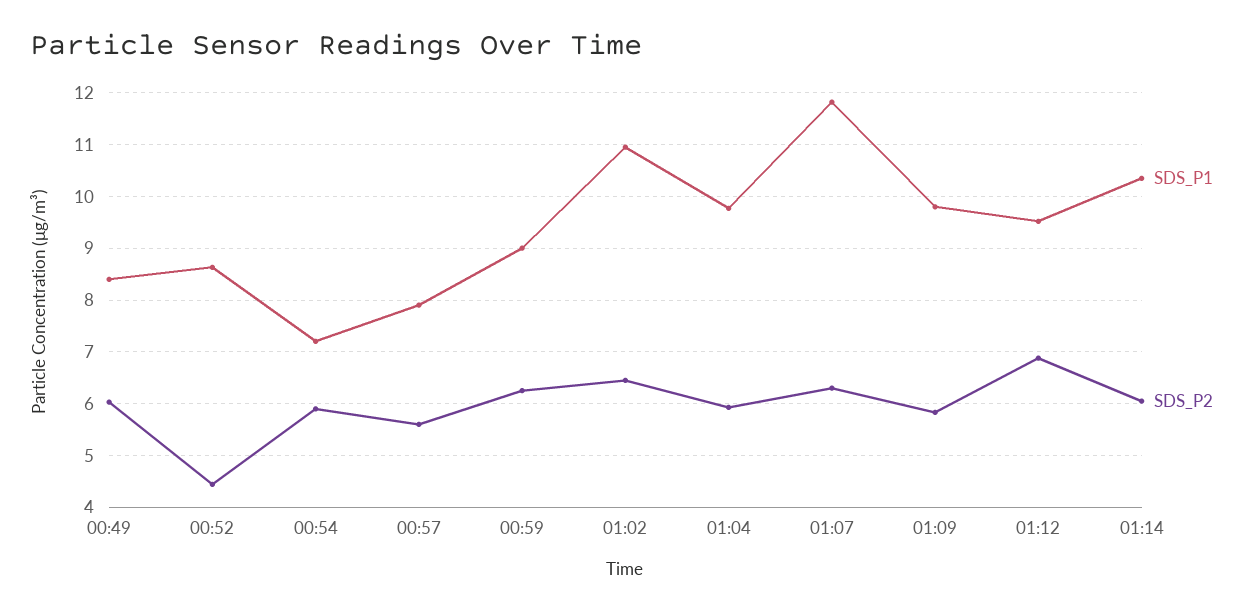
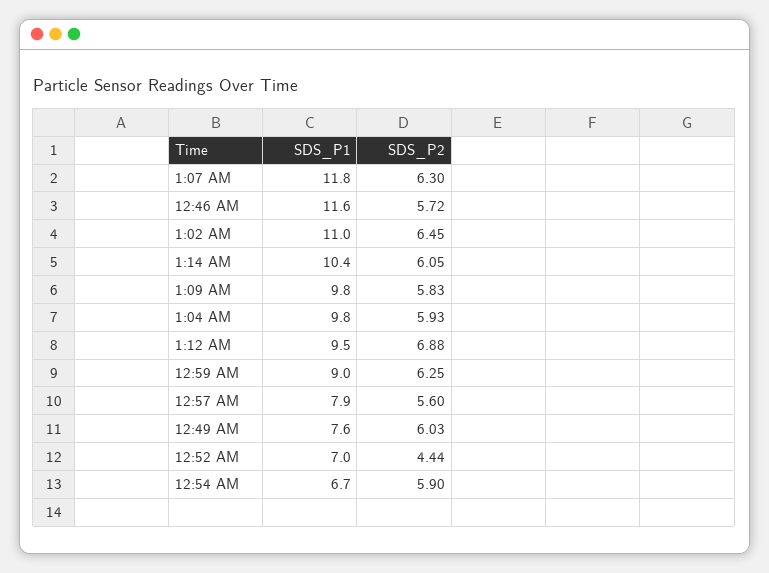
SDS_P1, 00:49: 8.4 -> 7.6
SDS_P1, 00:52: 8.6 -> 7
SDS_P1, 00:54: 7.2 -> 6.7
SDS_P1, 12:46 AM: none -> 11.6
SDS_P2, 12:46 AM: none -> 5.72

